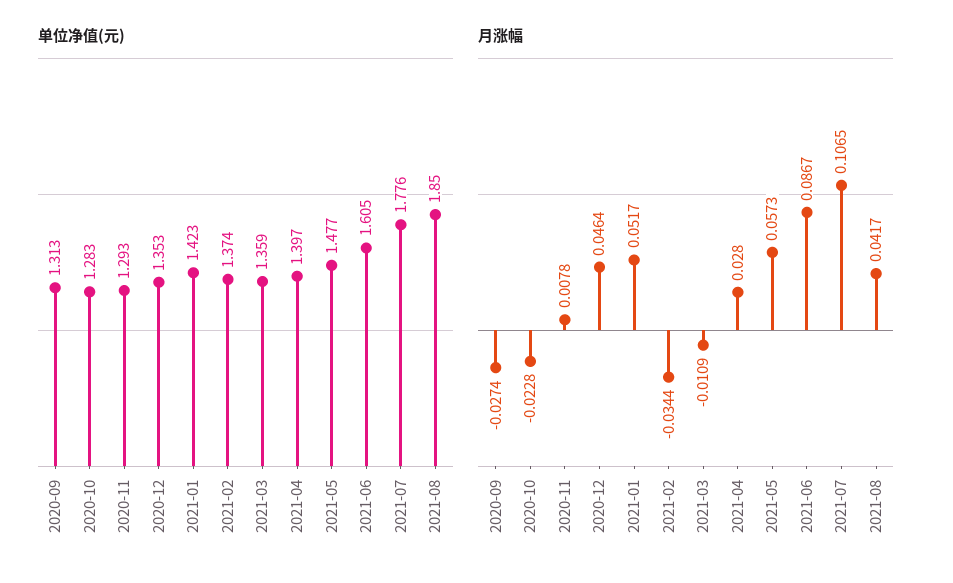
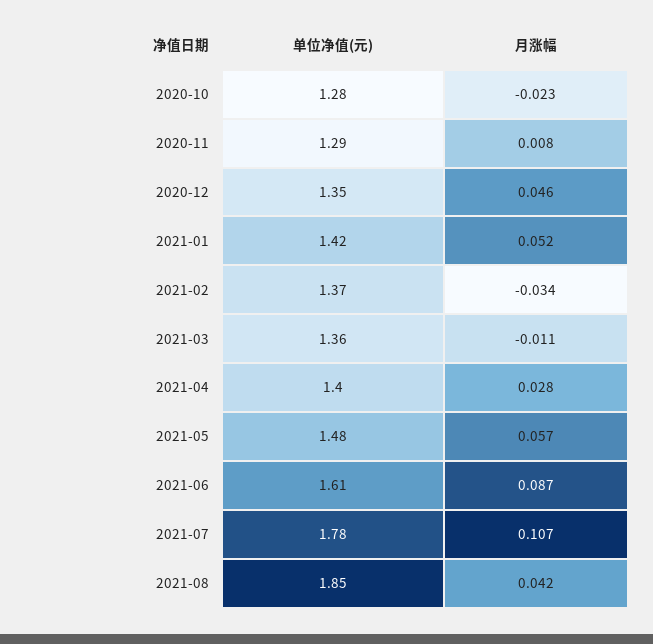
单位净值(元), 2020-09: 1.313 -> none
月涨幅, 2020-09: -0.0274 -> none

